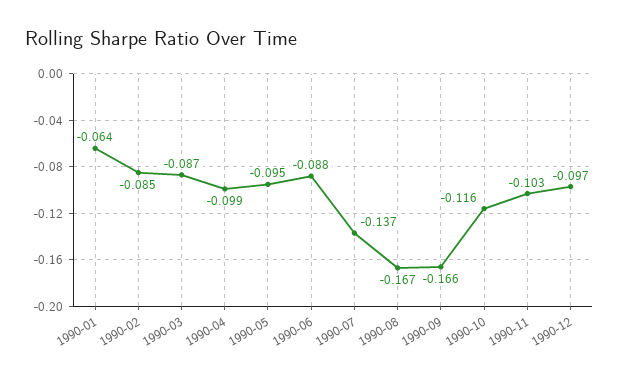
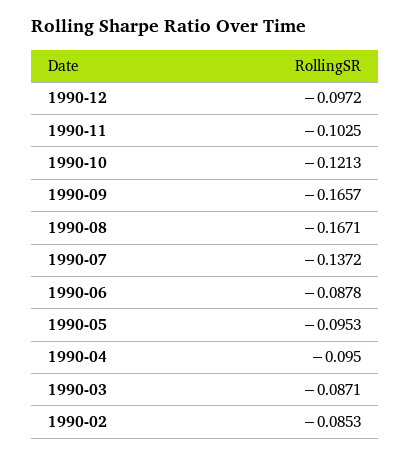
1990-01: -0.064 -> none
1990-04: -0.099 -> -0.095
1990-10: -0.116 -> -0.1213

